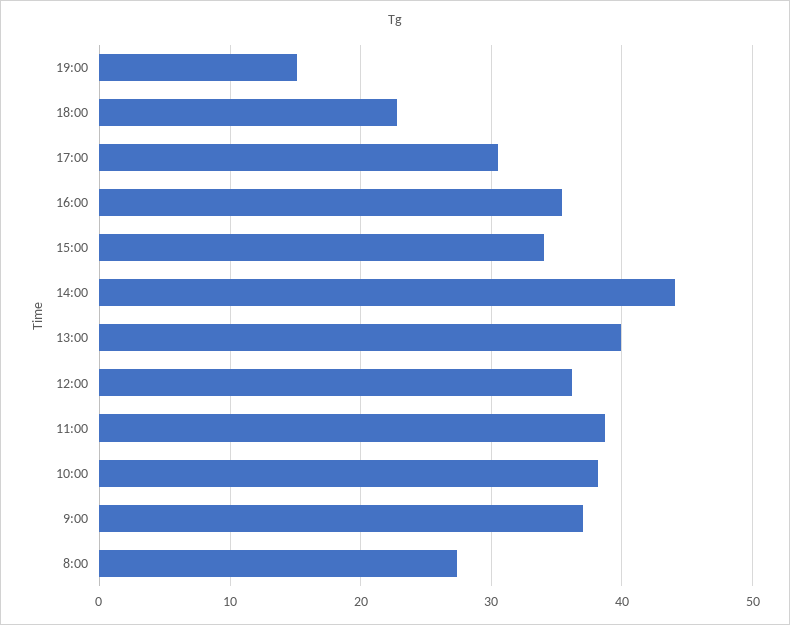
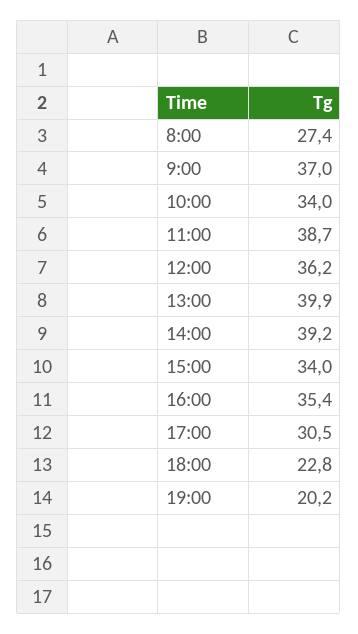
19:00: 15 -> 20.2
14:00: 44 -> 39.2
10:00: 38 -> 34

